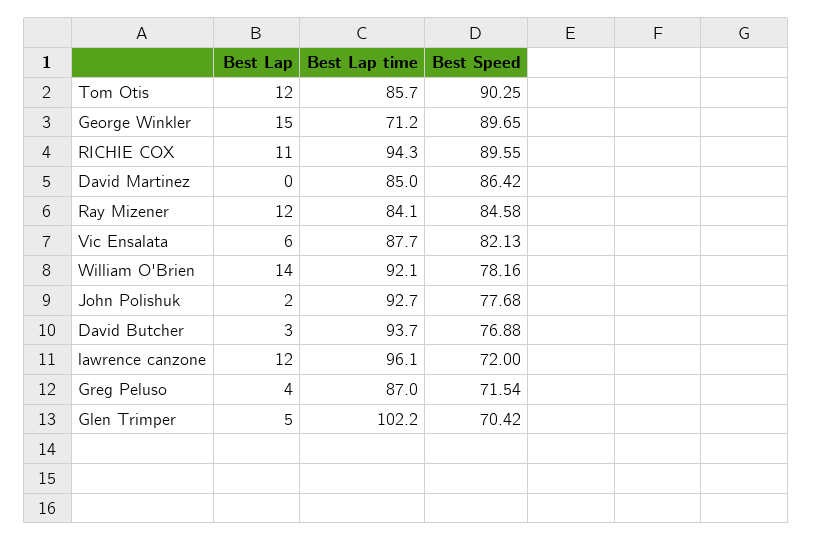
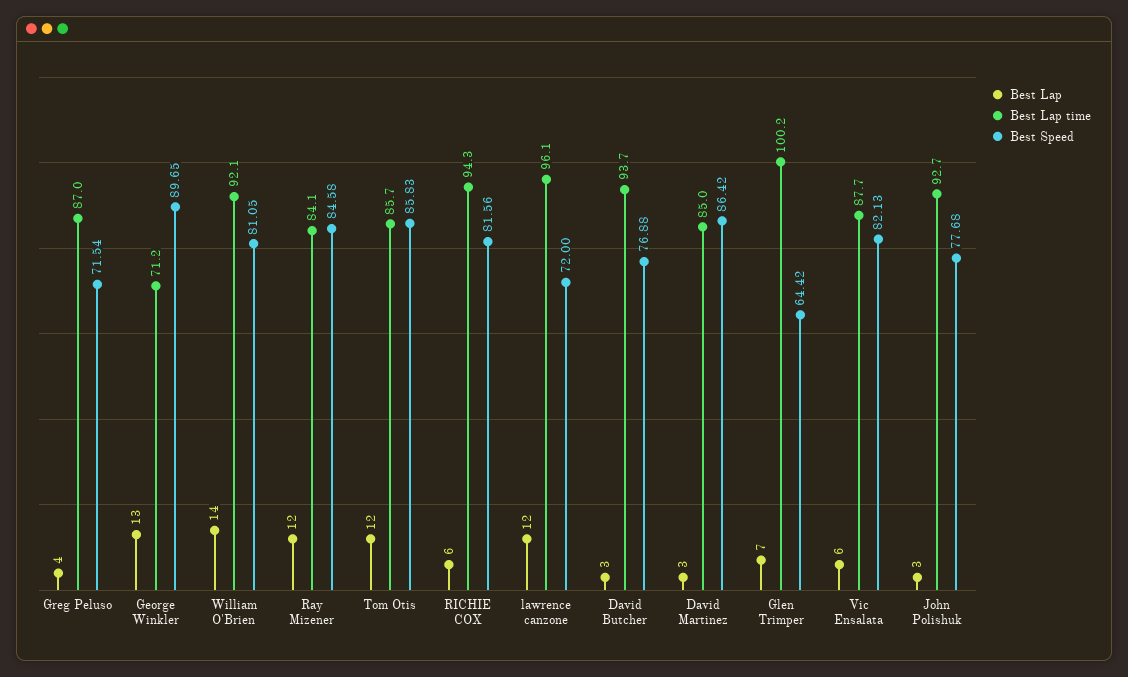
Best Speed, Tom Otis: 90.25 -> 85.83
Best Lap, George Winkler: 15 -> 13
Best Lap, RICHIE COX: 11 -> 6
Best Speed, RICHIE COX: 89.55 -> 81.56
Best Lap, David Martinez: 0 -> 3
Best Speed, William O'Brien: 78.16 -> 81.05
Best Lap, John Polishuk: 2 -> 3
Best Lap, Glen Trimper: 5 -> 7
Best Lap time, Glen Trimper: 102.2 -> 100.2
Best Speed, Glen Trimper: 70.42 -> 64.42

